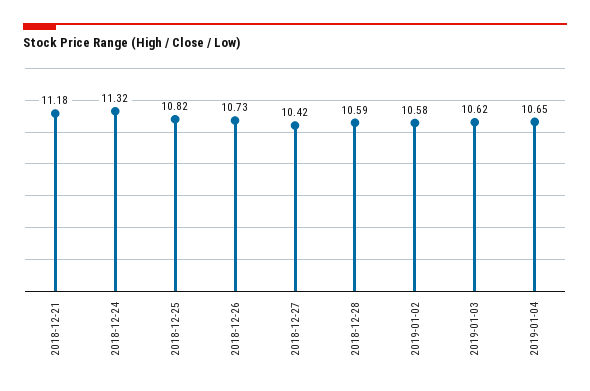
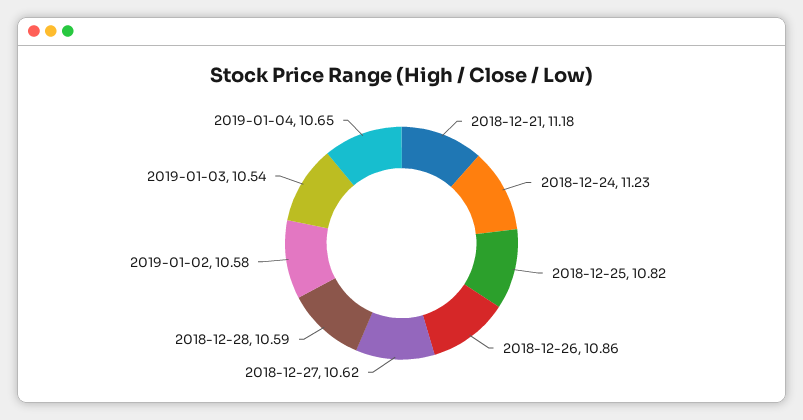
2018-12-24: 11.32 -> 11.23
2018-12-26: 10.73 -> 10.86
2018-12-27: 10.42 -> 10.62
2019-01-03: 10.62 -> 10.54

